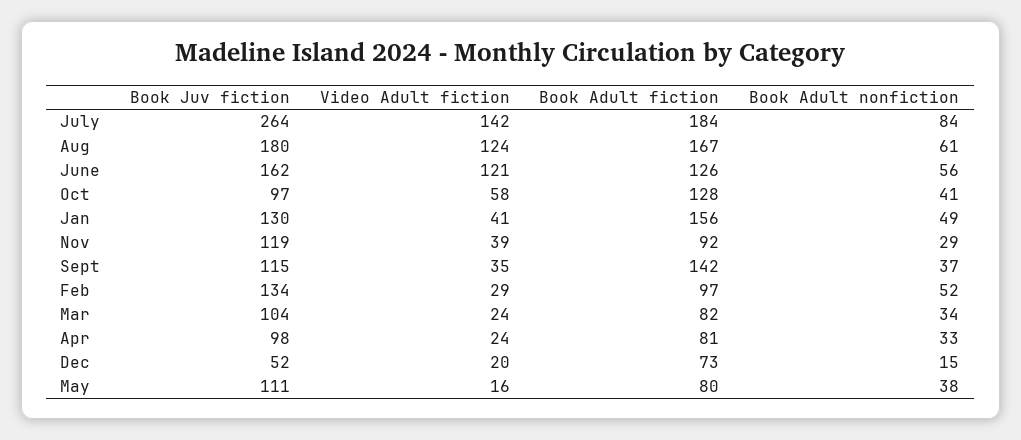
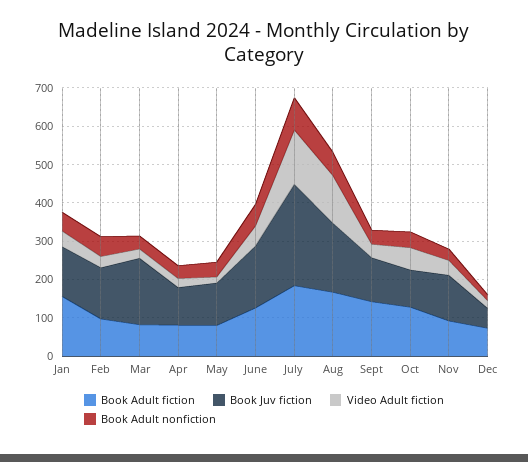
Video Adult fiction, June: 121 -> 50
Book Juv fiction, Mar: 104 -> 175

